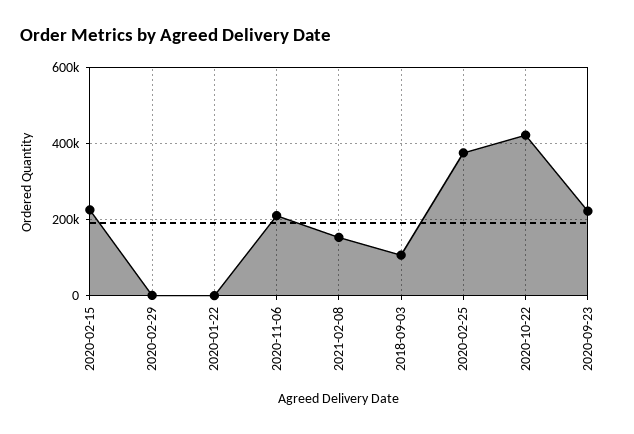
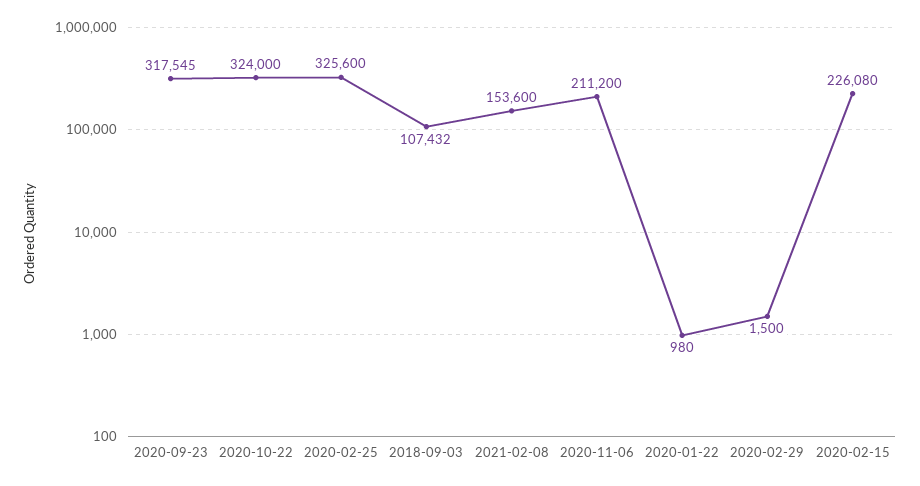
2020-02-25: 380000 -> 325600
2020-10-22: 420000 -> 324000
2020-09-23: 220000 -> 317545

